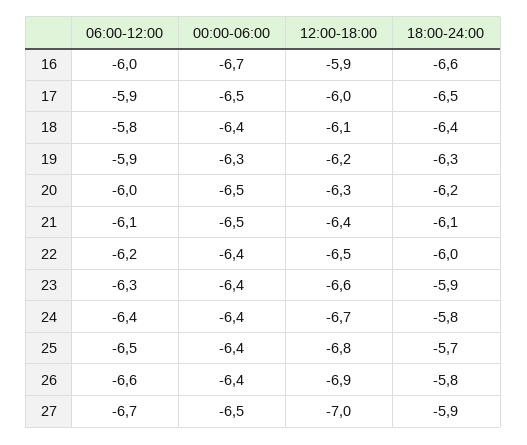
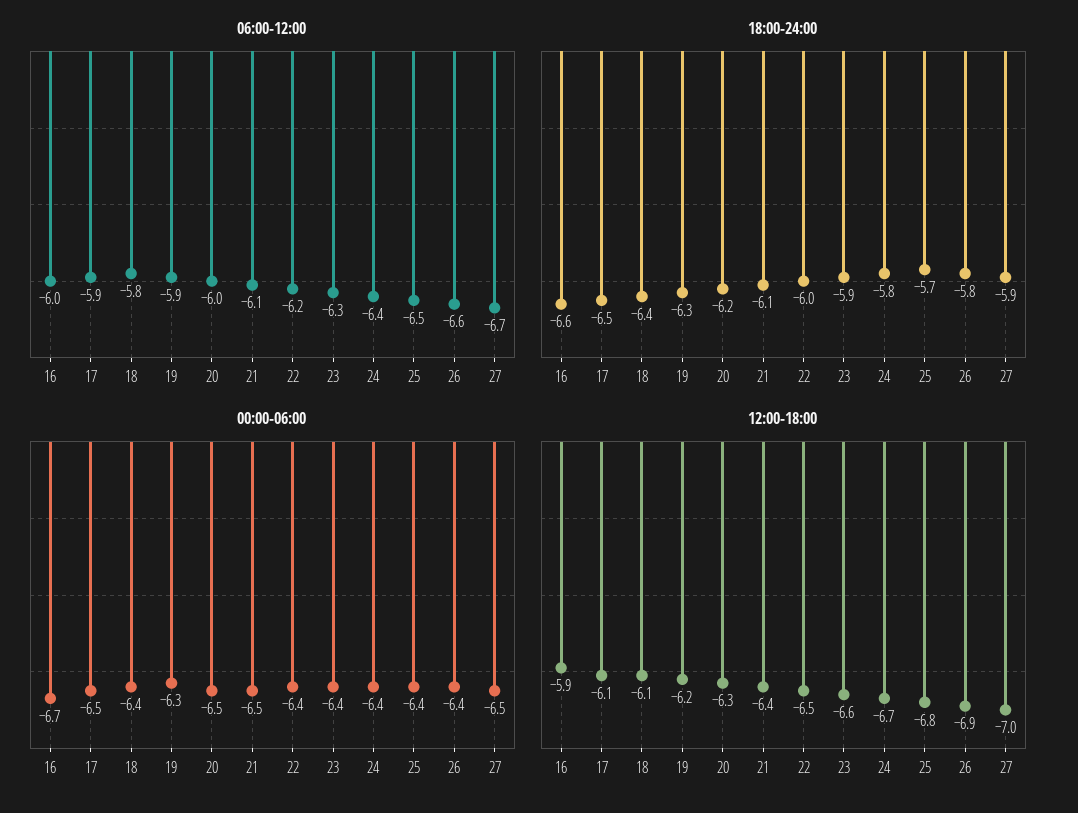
12:00-18:00, 17: -6 -> -6.1

